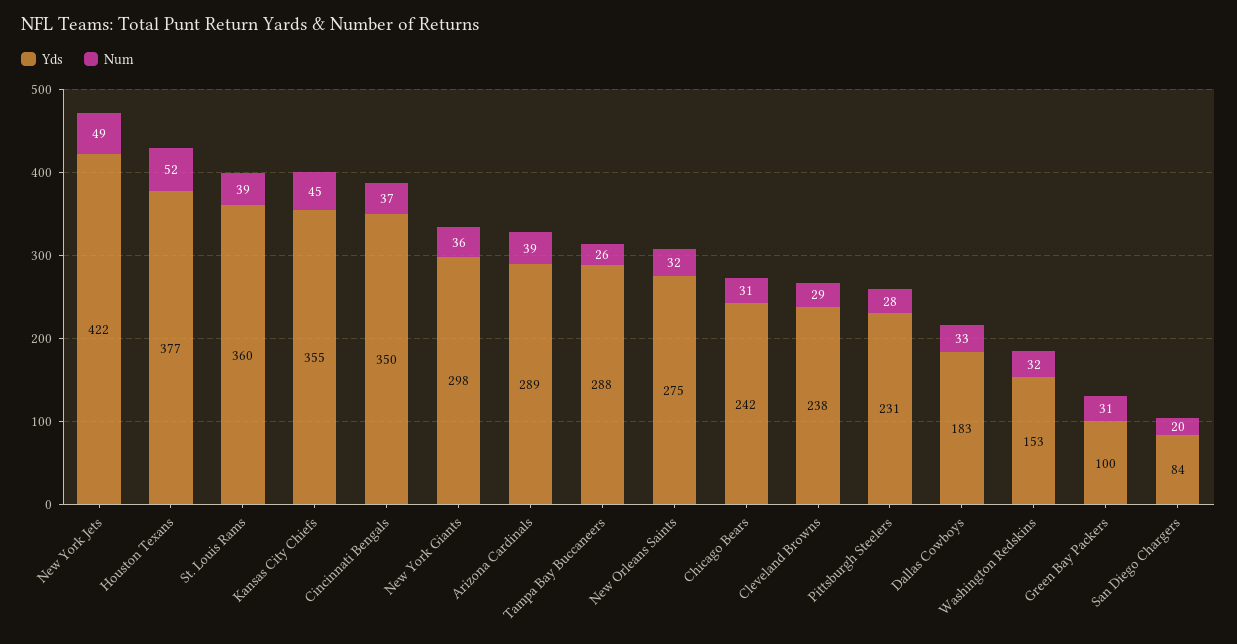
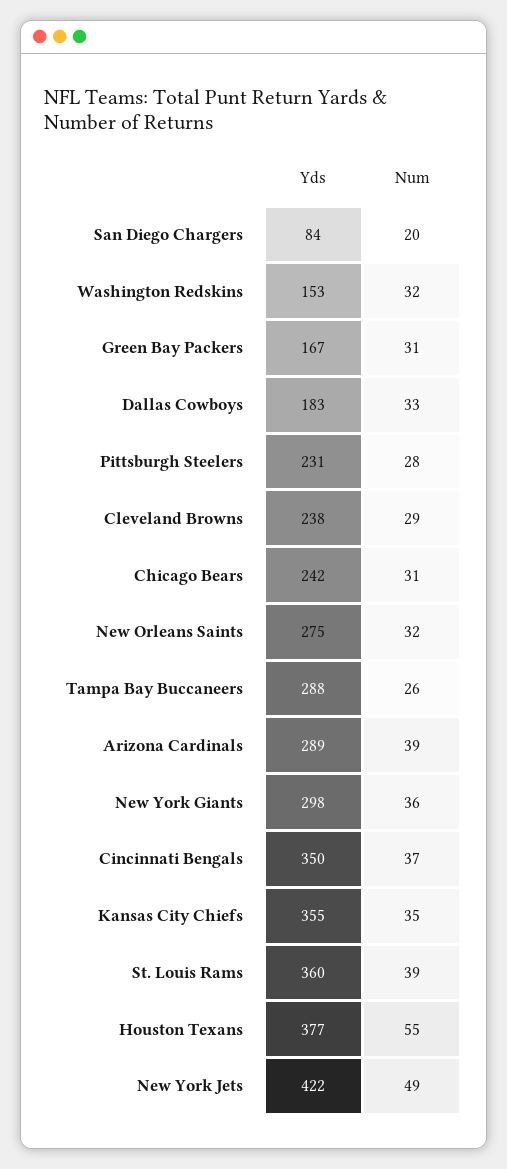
Num, Houston Texans: 52 -> 55
Num, Kansas City Chiefs: 45 -> 35
Yds, Green Bay Packers: 100 -> 167

